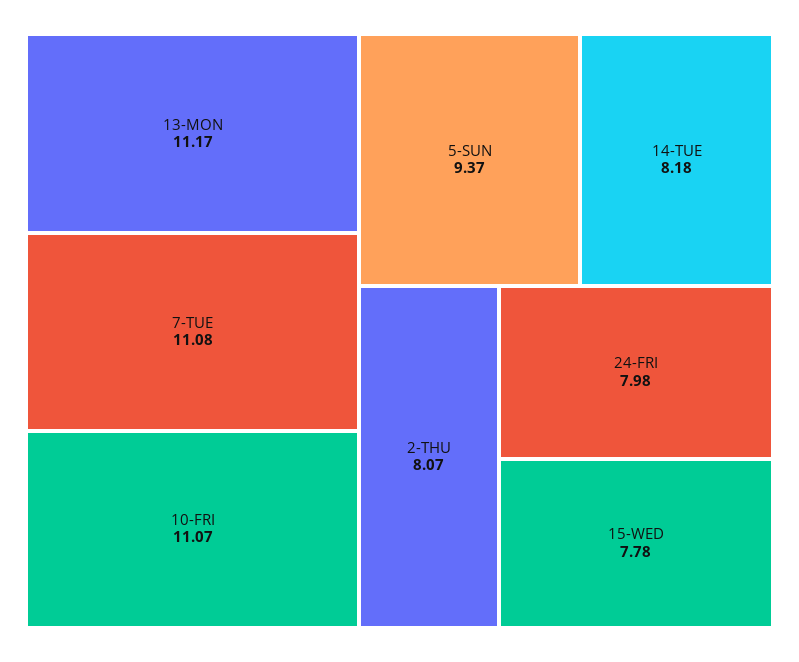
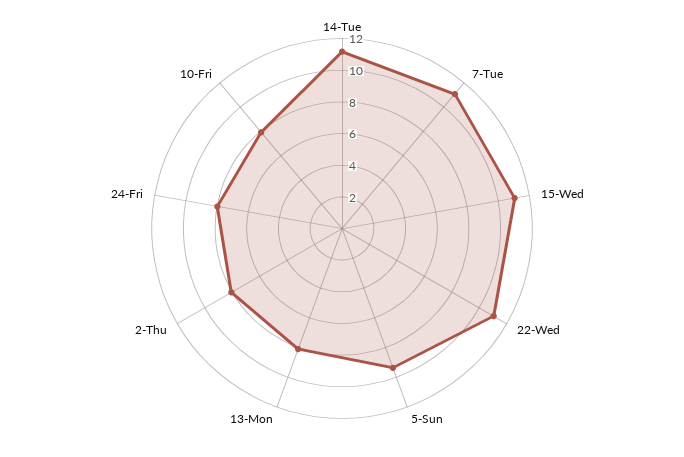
13-MON: 11.17 -> 8
10-FRI: 11.07 -> 8
14-TUE: 8.18 -> 11
15-WED: 7.78 -> 11
22-Wed: none -> 11

